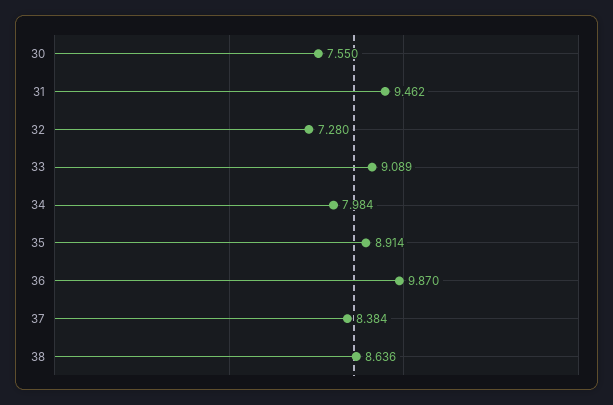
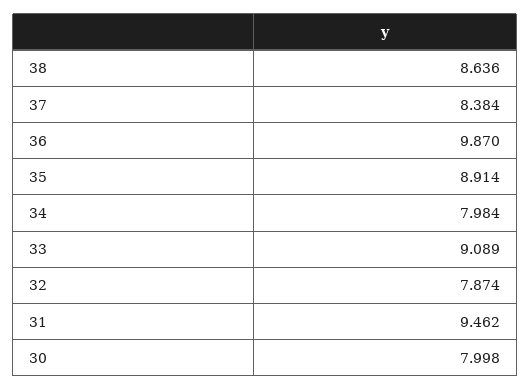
30: 7.55 -> 7.998
32: 7.28 -> 7.874

